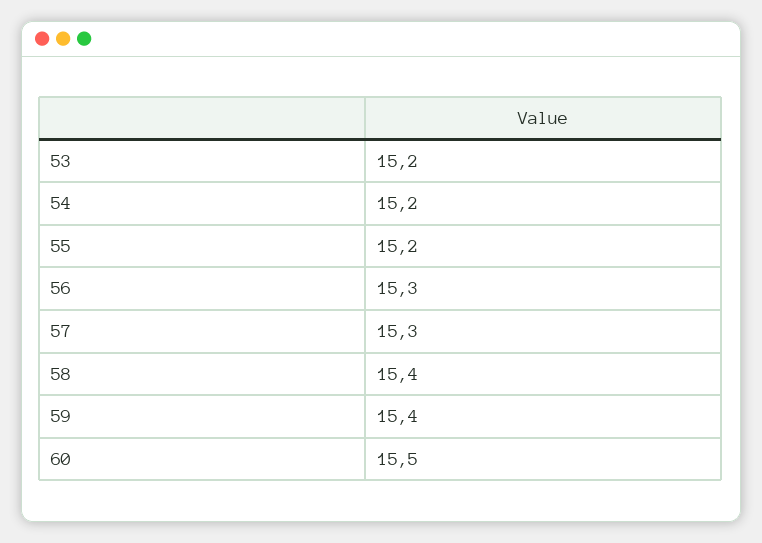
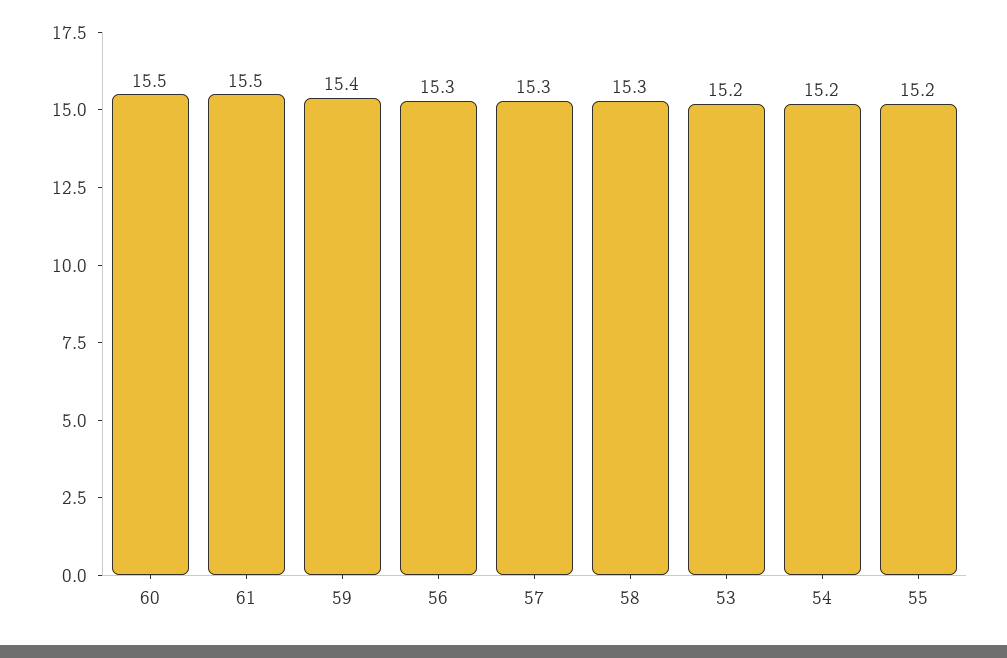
58: 15.4 -> 15.3
61: none -> 15.5

